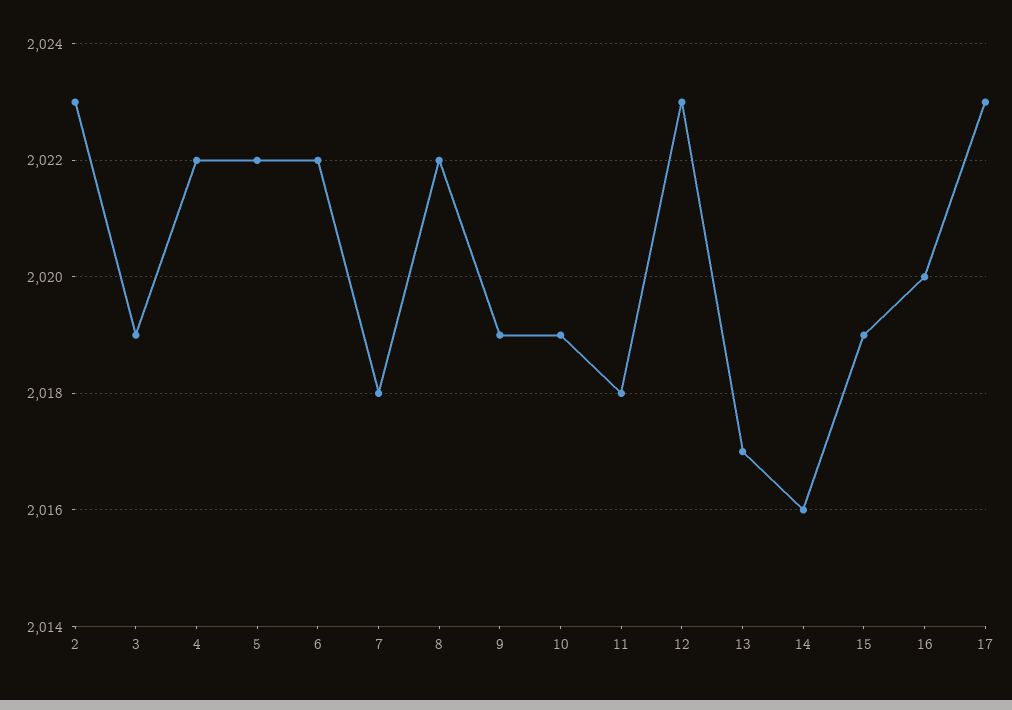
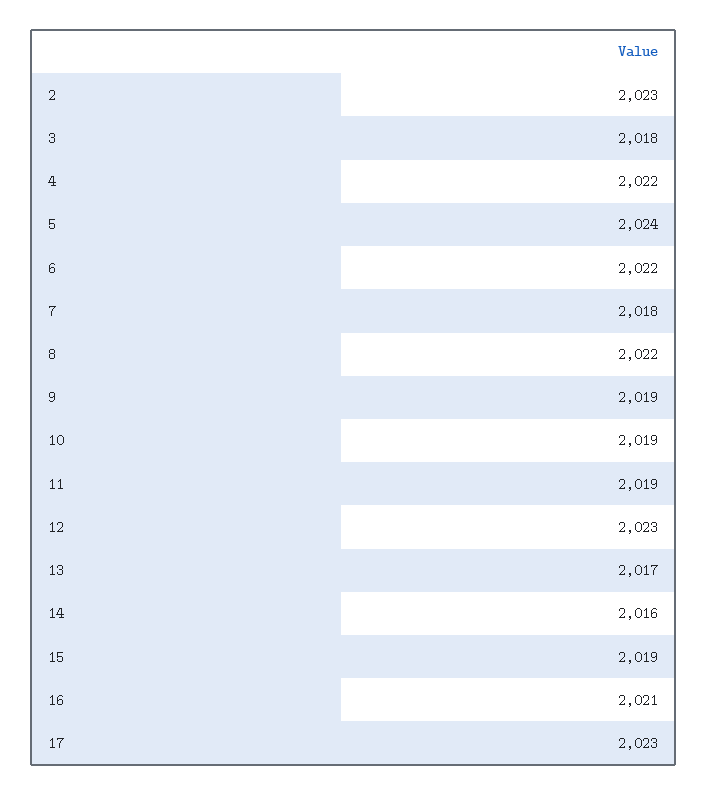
3: 2019 -> 2018
5: 2022 -> 2024
11: 2018 -> 2019
16: 2020 -> 2021

